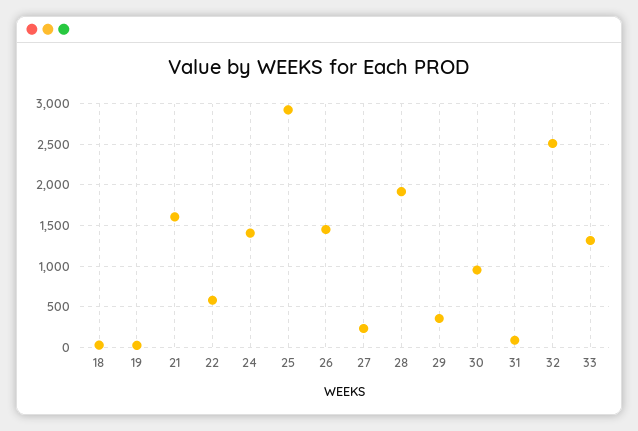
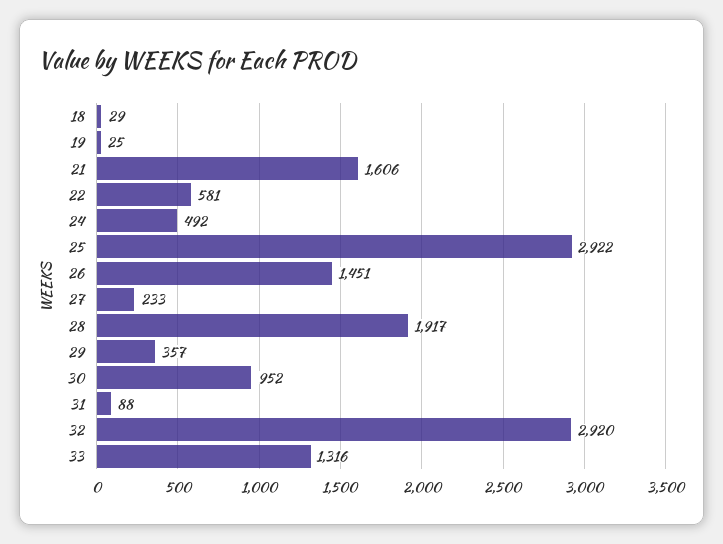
24: 1400 -> 492
32: 2500 -> 2920

